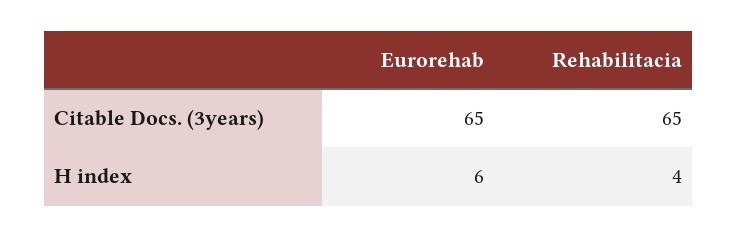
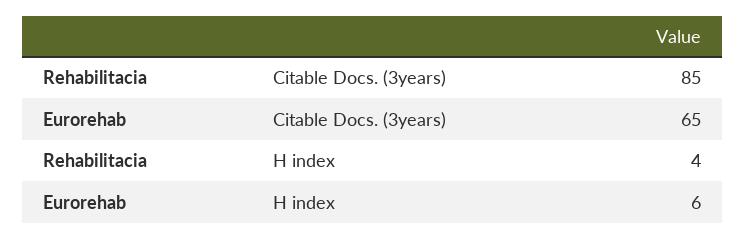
Rehabilitacia, Citable Docs. (3years): 65 -> 85

